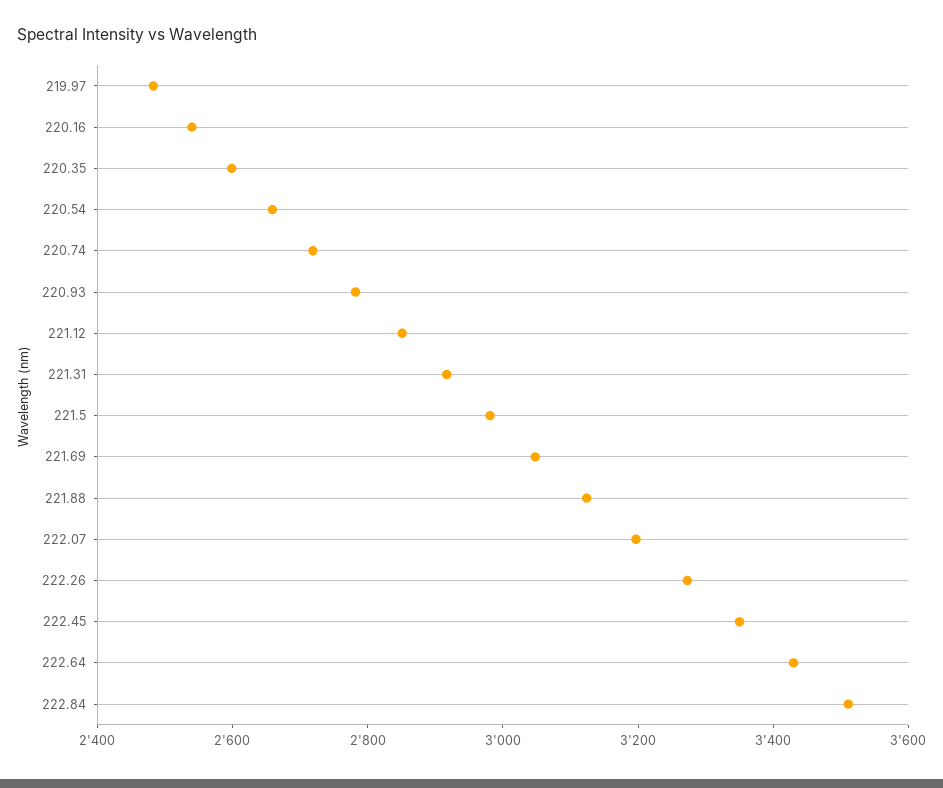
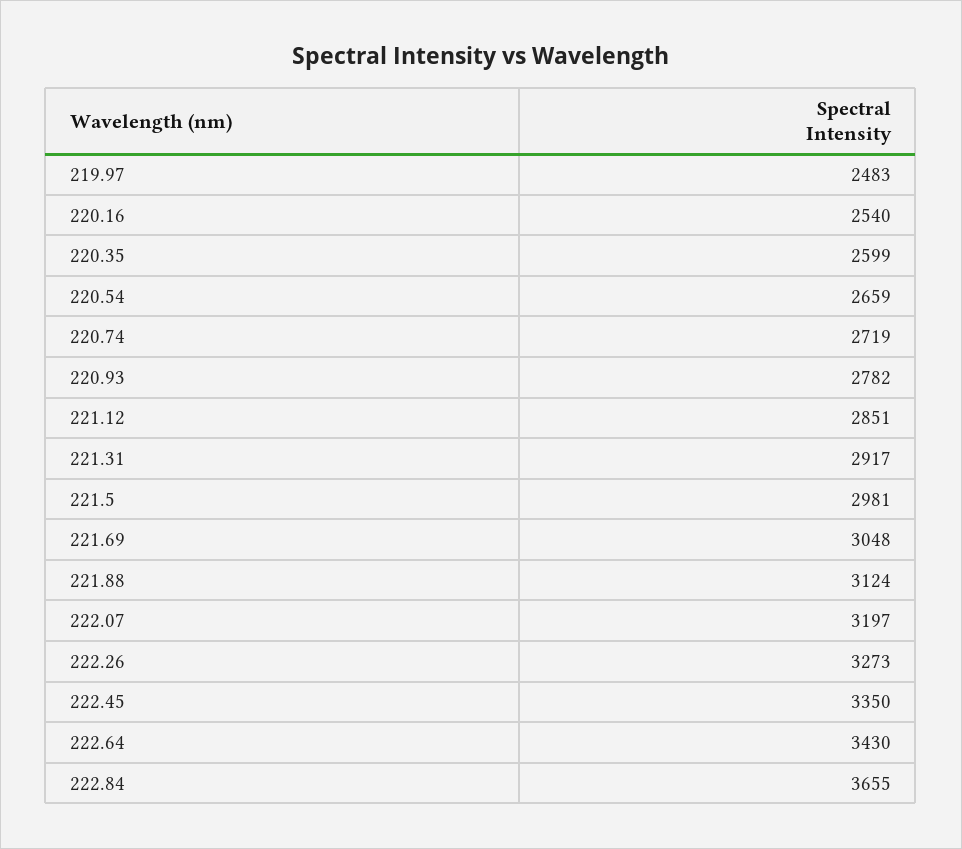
222.84: 3500 -> 3655

